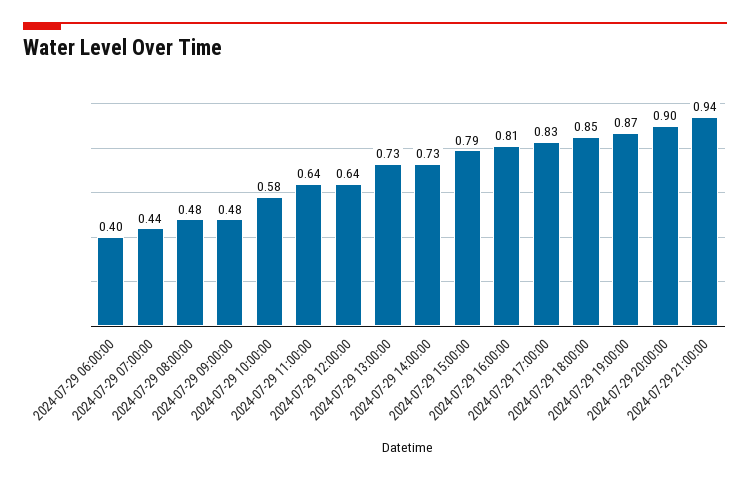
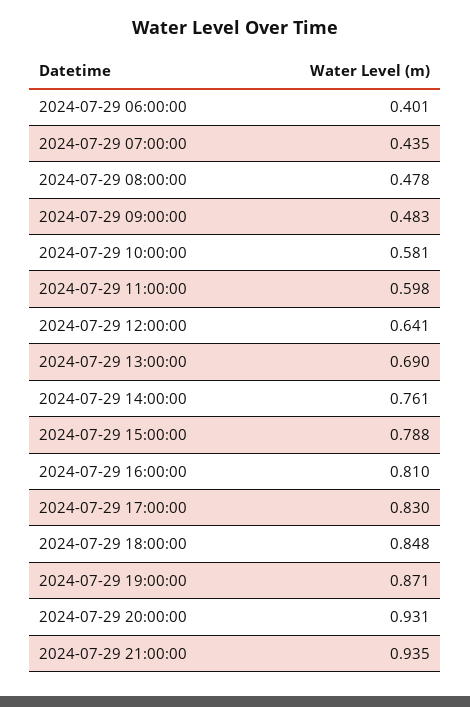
2024-07-29 11:00:00: 0.64 -> 0.598
2024-07-29 13:00:00: 0.73 -> 0.69
2024-07-29 14:00:00: 0.73 -> 0.761
2024-07-29 20:00:00: 0.9 -> 0.931

